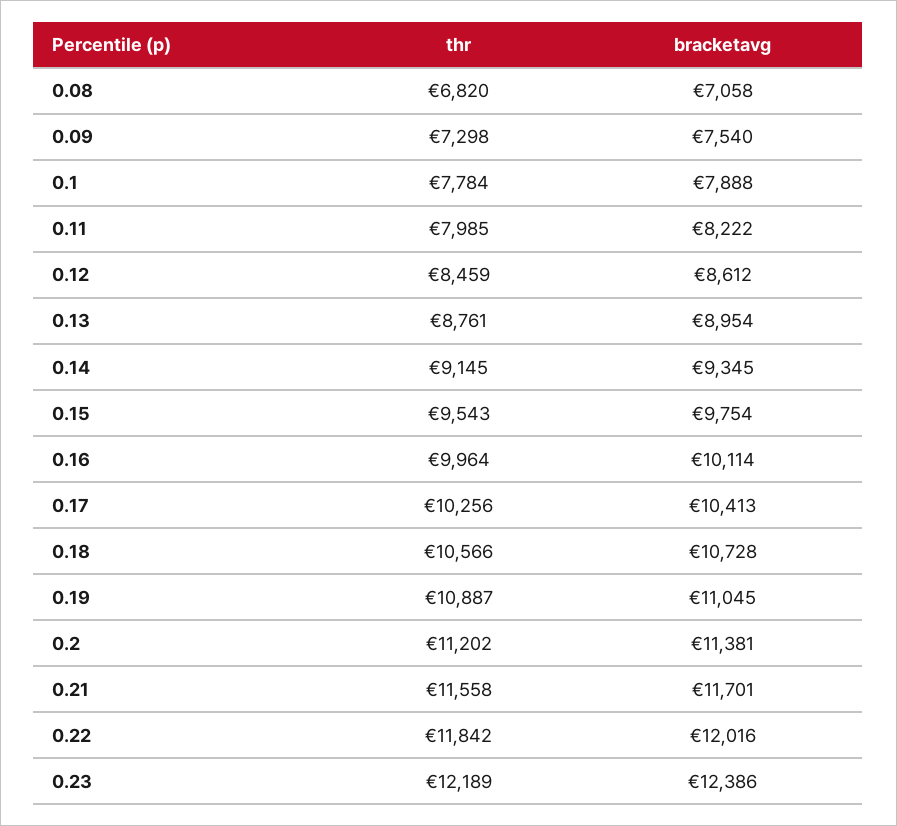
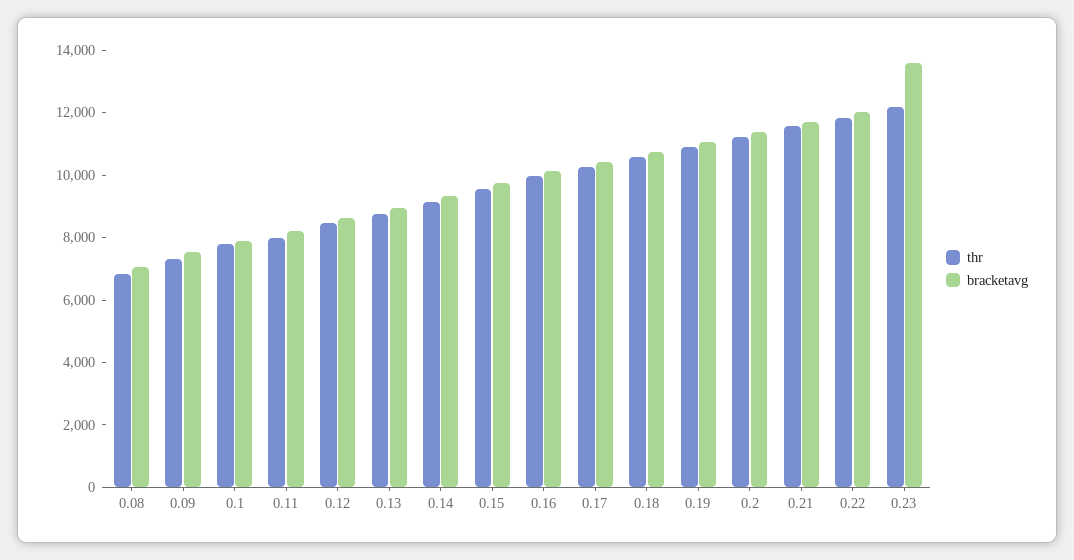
bracketavg, 0.23: 12386 -> 13500

